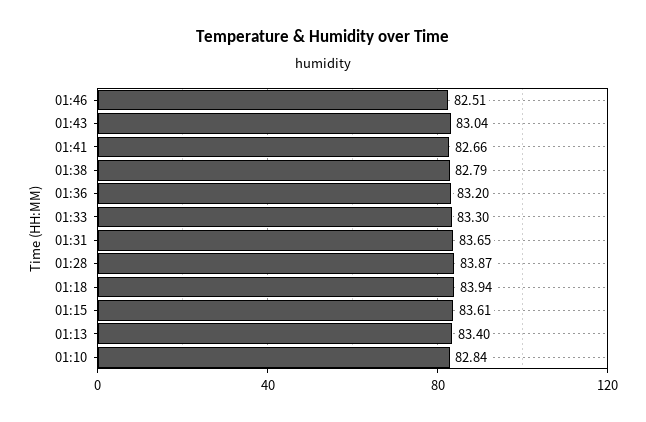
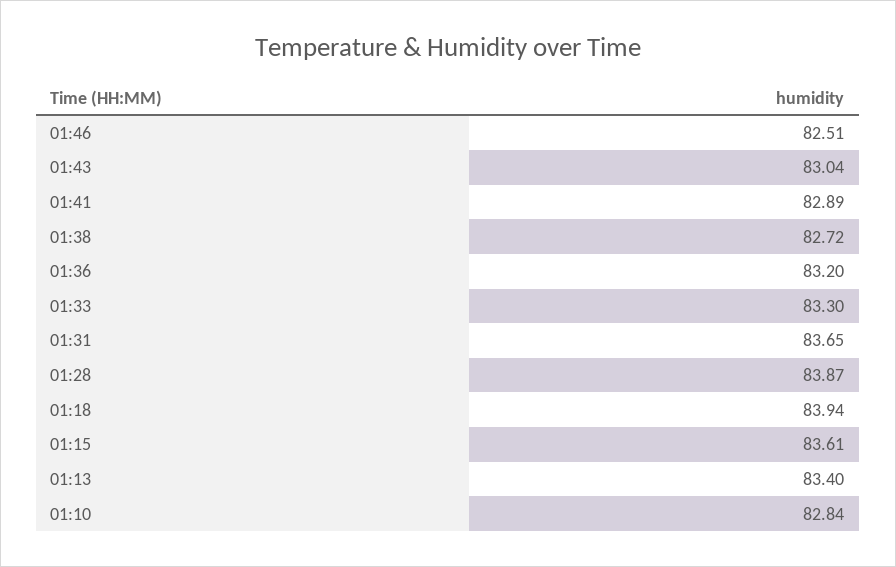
01:41: 82.66 -> 82.89
01:38: 82.79 -> 82.72

